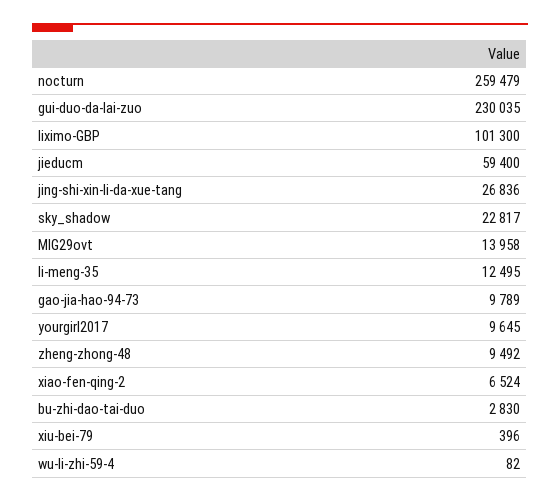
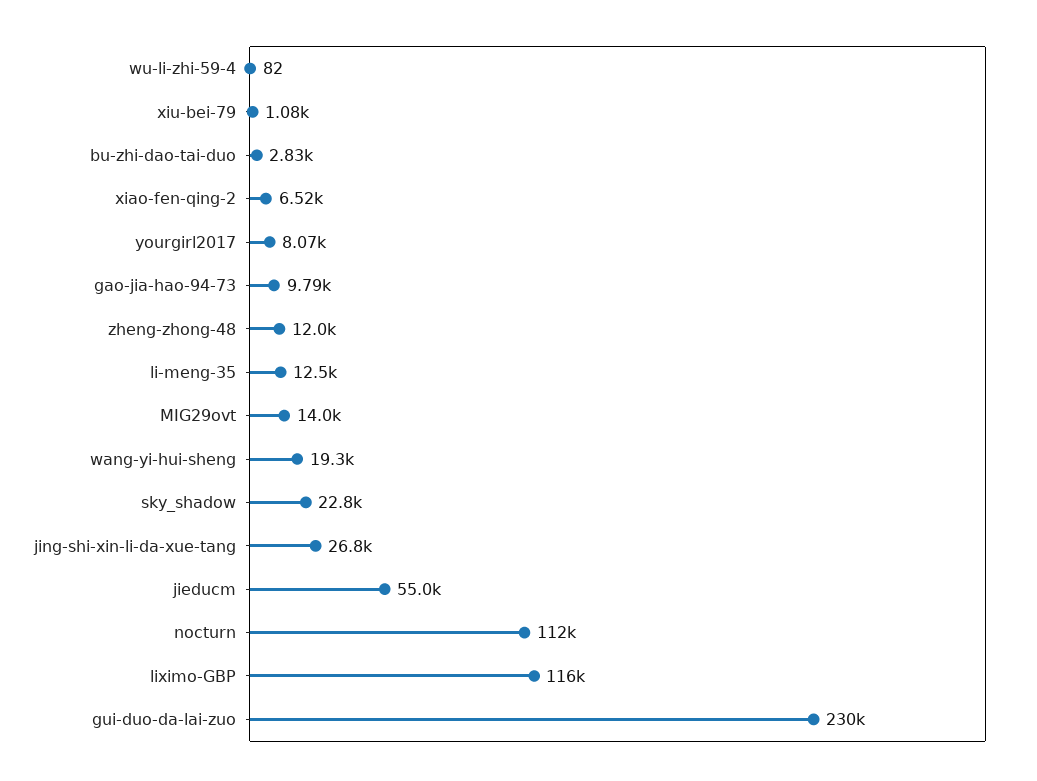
nocturn: 259479 -> 112000
liximo-GBP: 101300 -> 116000
jieducm: 59400 -> 55000
yourgirl2017: 9645 -> 8070
zheng-zhong-48: 9492 -> 12000
xiu-bei-79: 396 -> 1080
wang-yi-hui-sheng: none -> 19300

